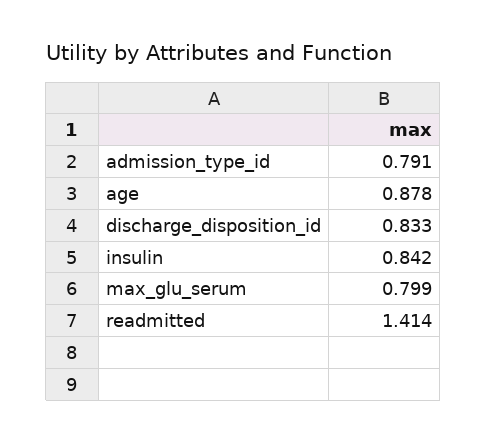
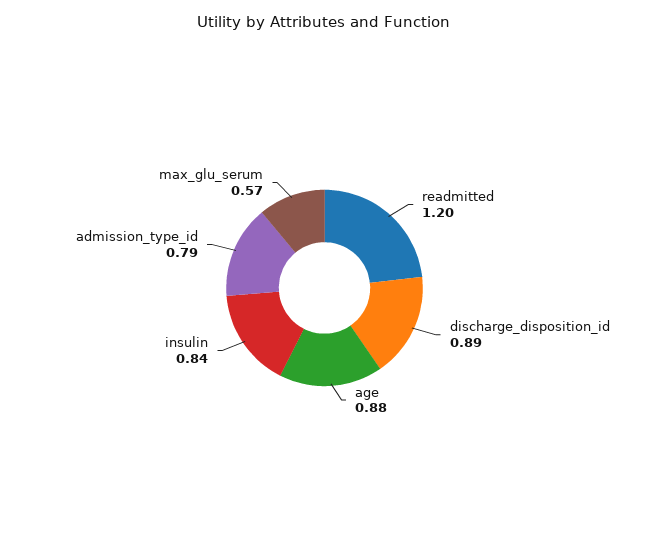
discharge_disposition_id: 0.833 -> 0.89
max_glu_serum: 0.799 -> 0.57
readmitted: 1.414 -> 1.2

